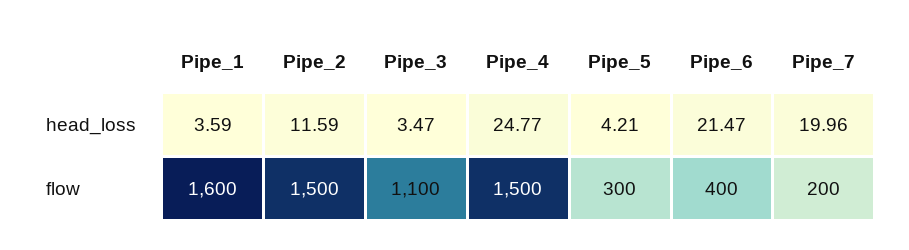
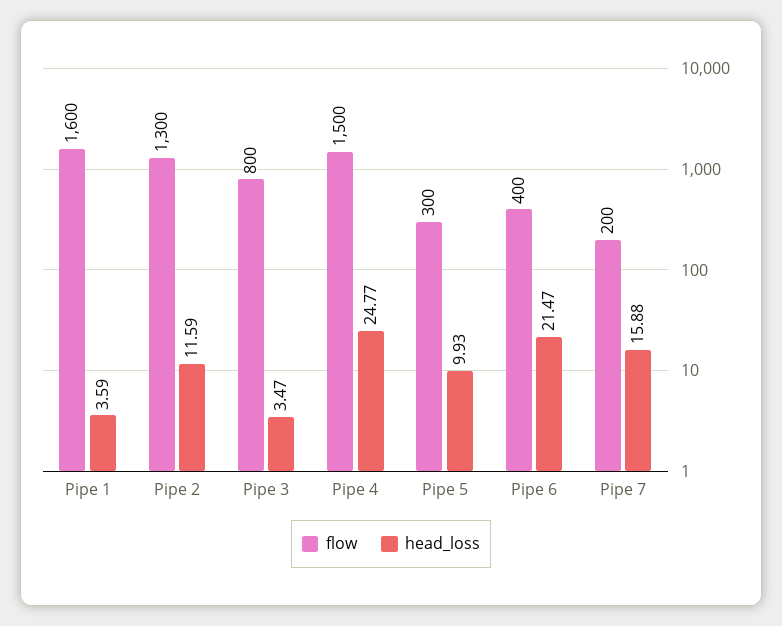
head_loss, Pipe_5: 4.21 -> 9.93
head_loss, Pipe_7: 19.96 -> 15.88
flow, Pipe_2: 1500 -> 1300
flow, Pipe_3: 1100 -> 800

